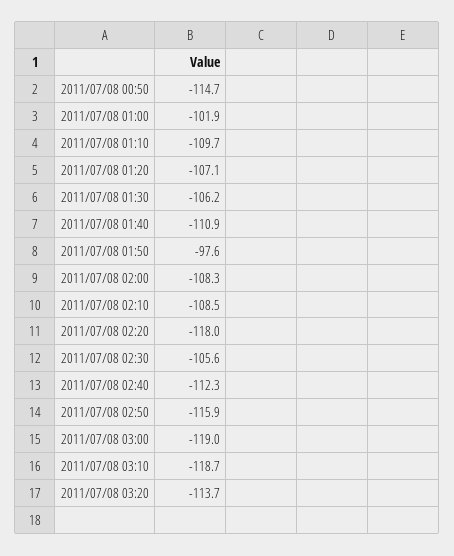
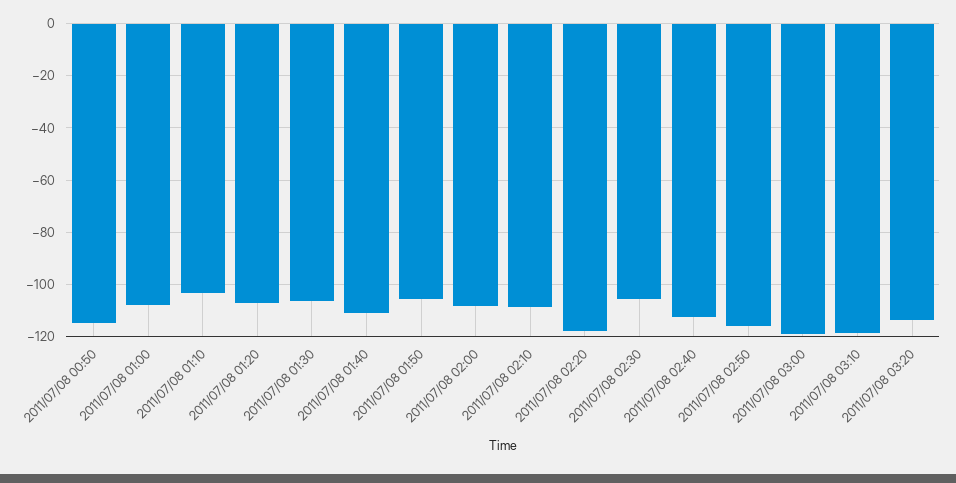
2011/07/08 01:00: -101.9 -> -107.5
2011/07/08 01:10: -109.7 -> -102.5
2011/07/08 01:50: -97.6 -> -105

